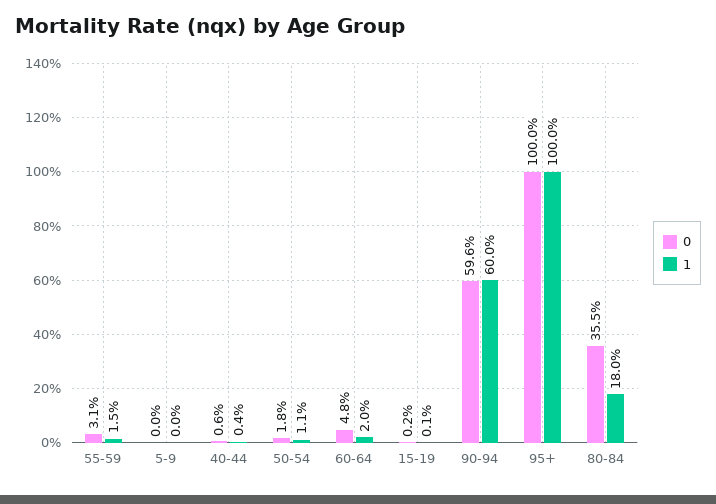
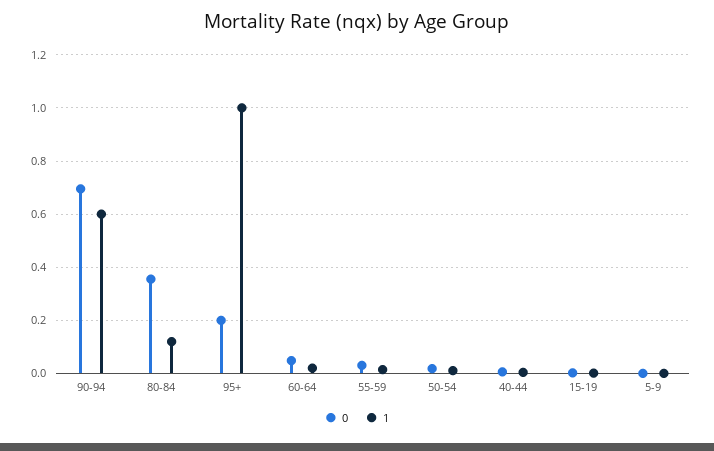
0, 90-94: 0.596 -> 0.7
0, 95+: 1 -> 0.2
1, 80-84: 0.18 -> 0.125

